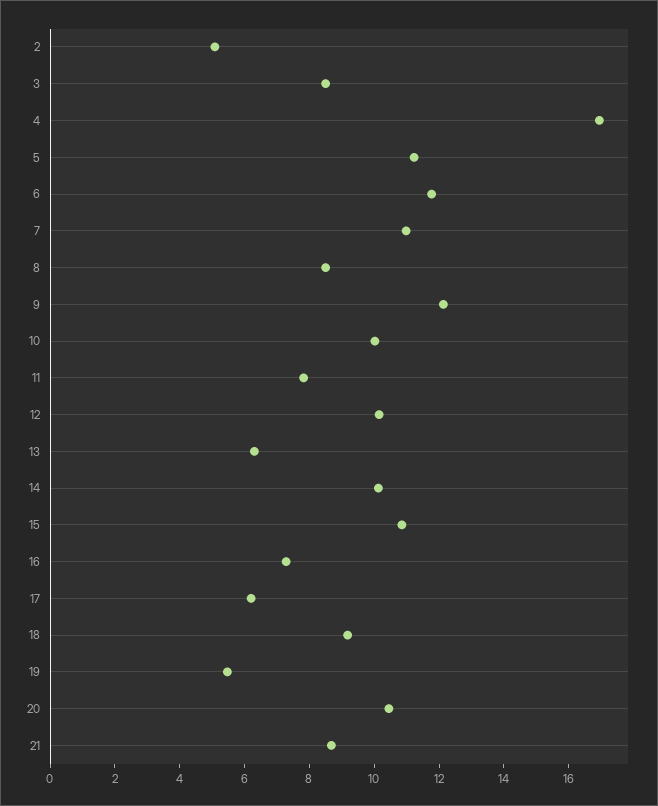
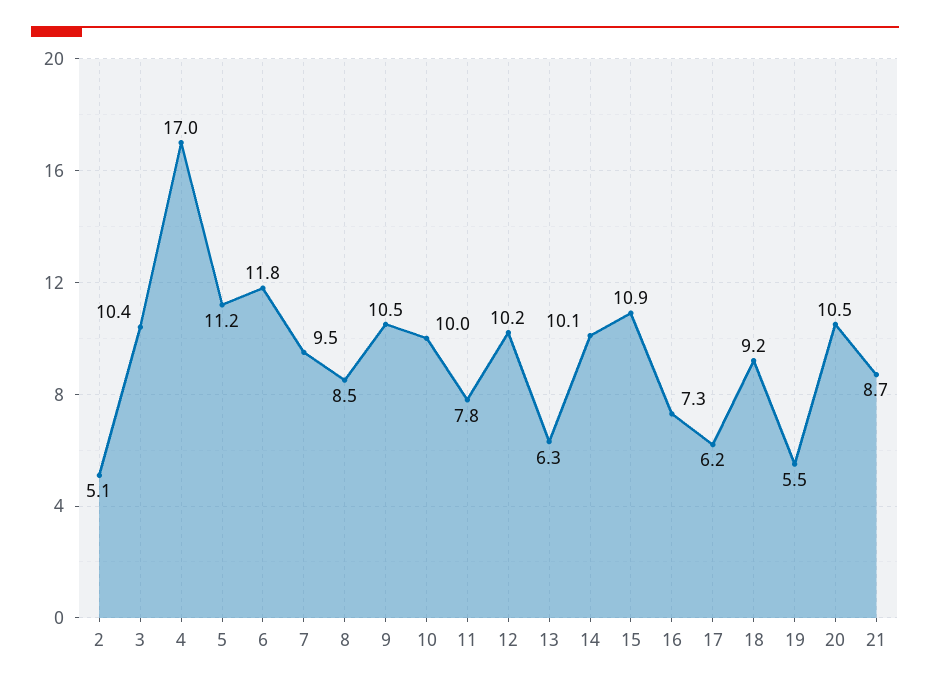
3: 8.5 -> 10.4
7: 11 -> 9.5
9: 12 -> 10.5

